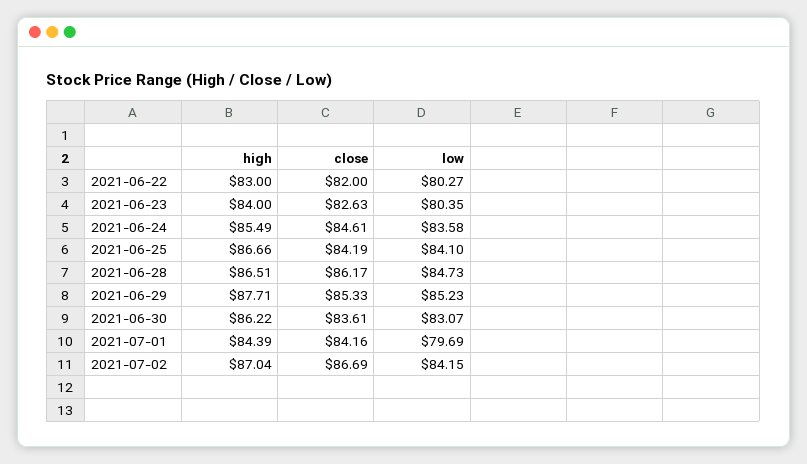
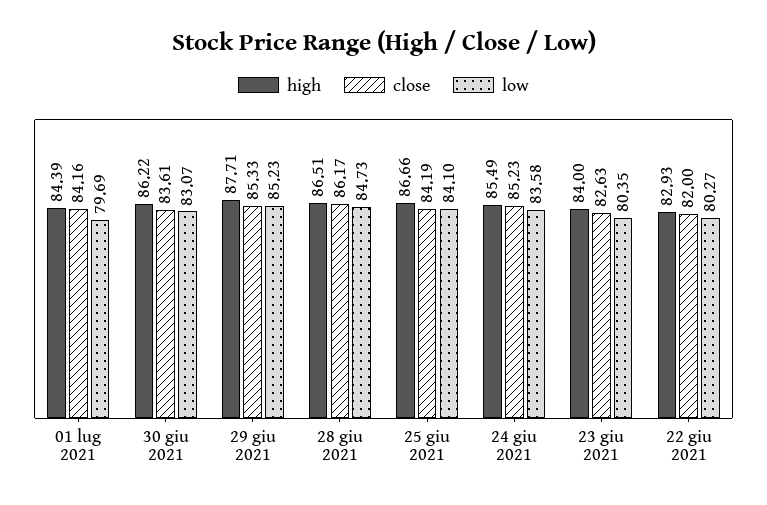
high, 2021-06-22: 83 -> 82.93
close, 2021-06-24: 84.61 -> 85.23
high, 2021-07-02: 87.04 -> none
close, 2021-07-02: 86.69 -> none
low, 2021-07-02: 84.15 -> none

